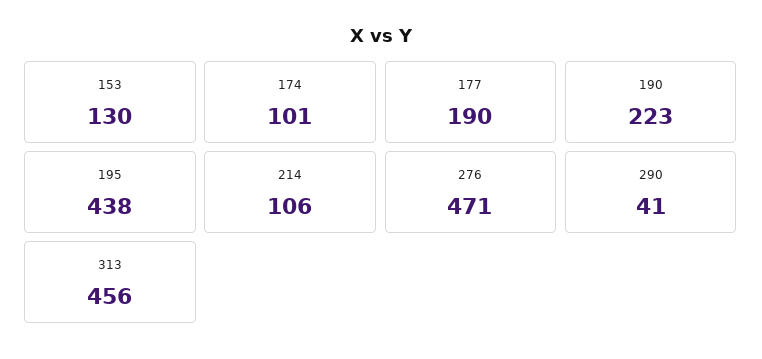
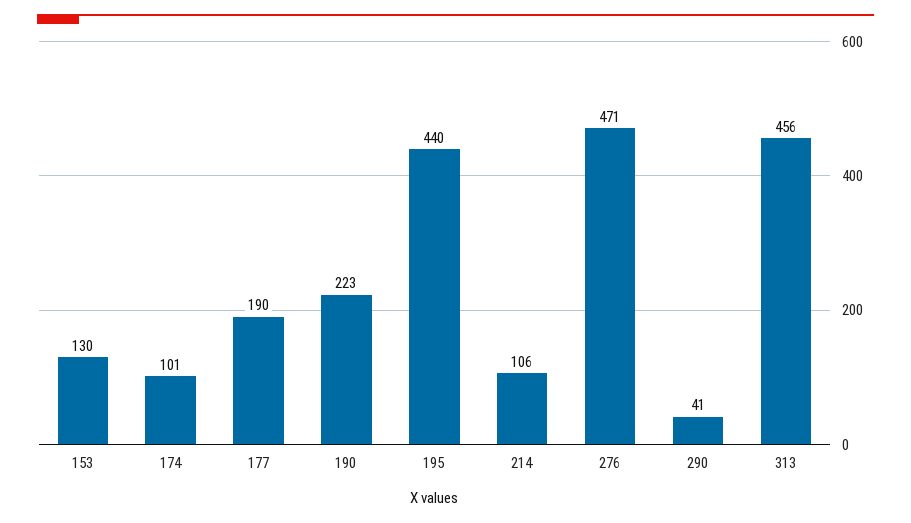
195: 438 -> 440

